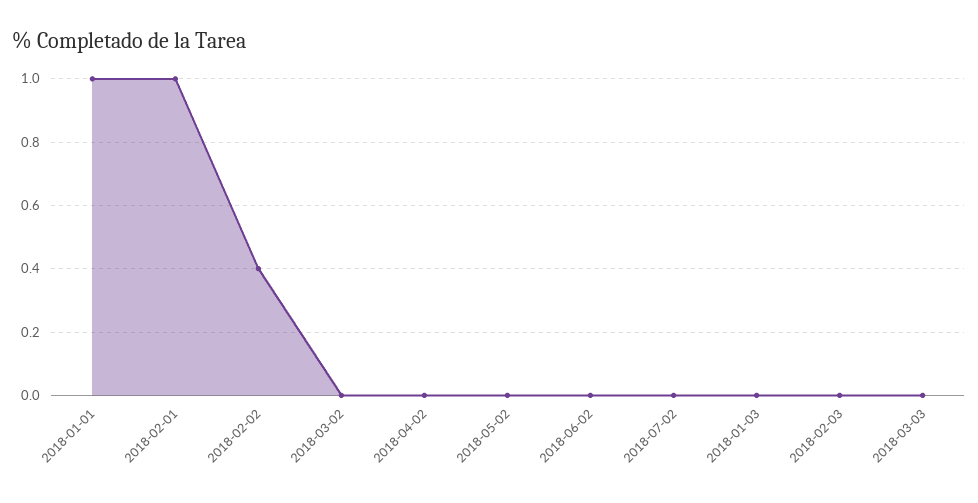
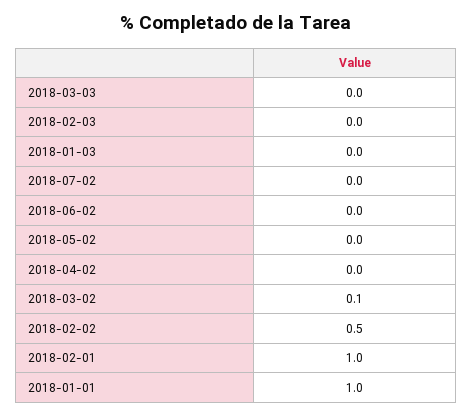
2018-02-02: 0.4 -> 0.5
2018-03-02: 0 -> 0.1

